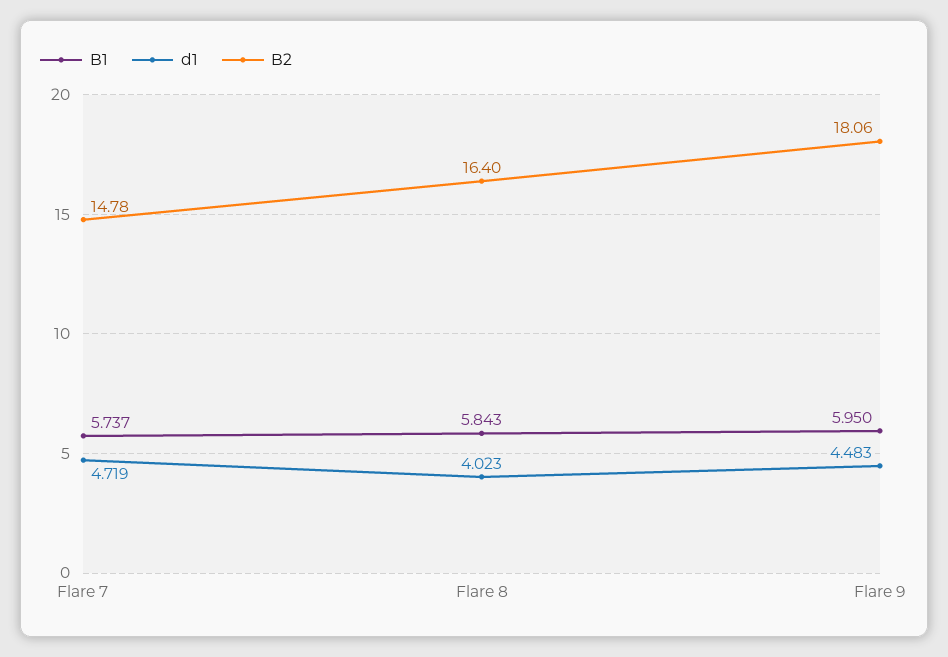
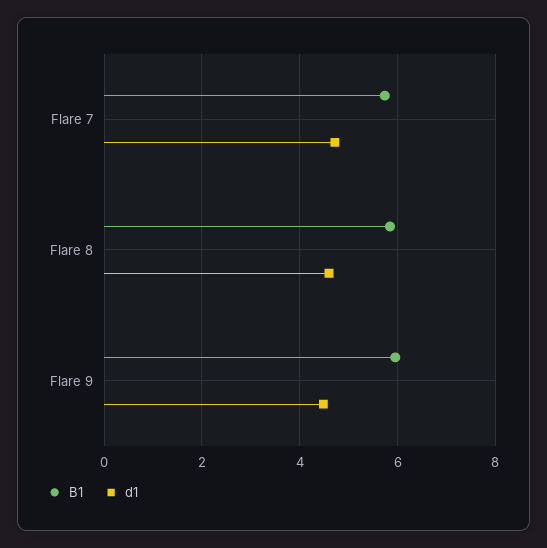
B2, Flare 7: 14.78 -> none
d1, Flare 8: 4.023 -> 4.6
B2, Flare 8: 16.4 -> none
B2, Flare 9: 18.06 -> none

